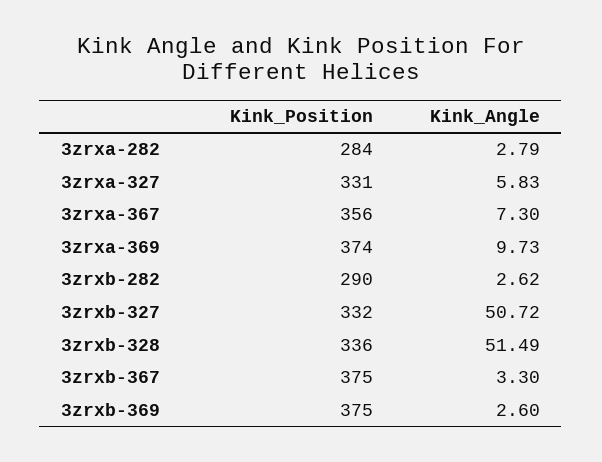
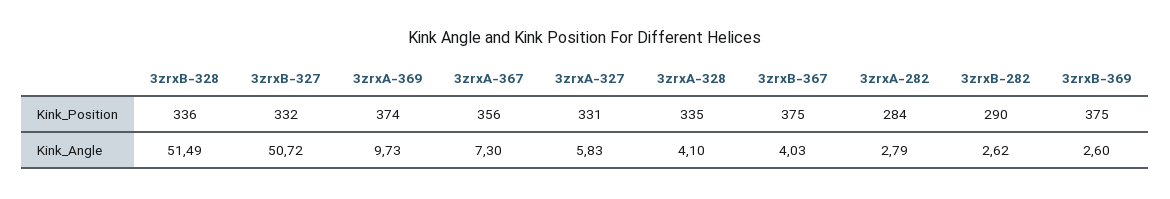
Kink_Angle, 3zrxb-367: 3.3 -> 4.03
Kink_Position, 3zrxA-328: none -> 335
Kink_Angle, 3zrxA-328: none -> 4.1

